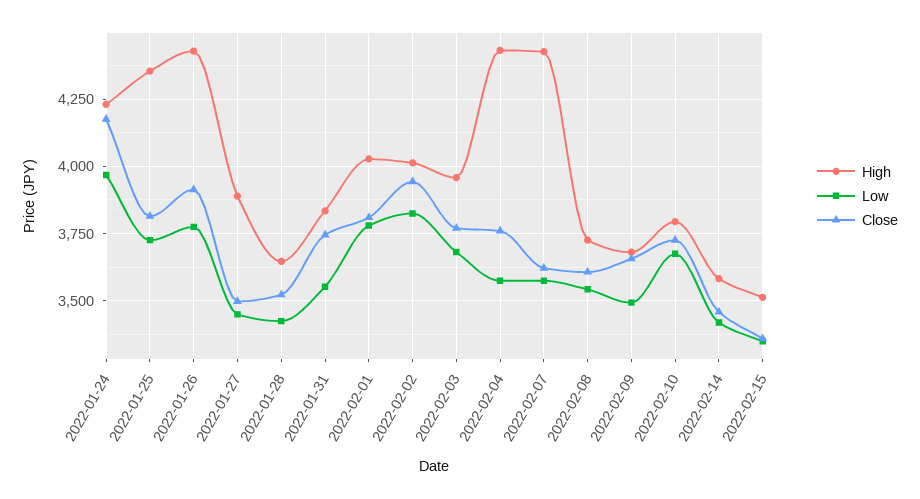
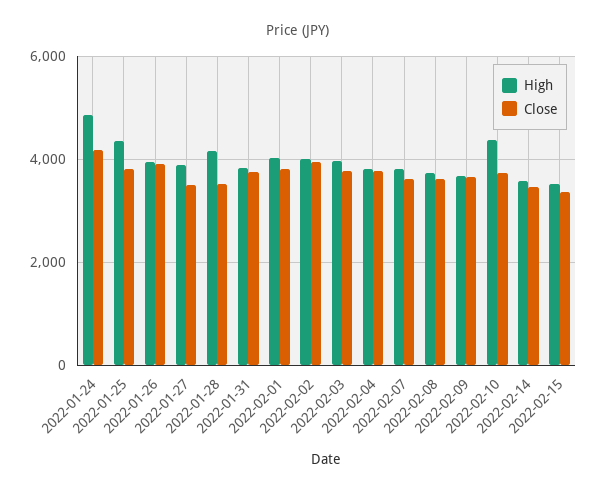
High, 2022-01-24: 4225 -> 4800
Low, 2022-01-24: 3975 -> none
Low, 2022-01-25: 3725 -> none
High, 2022-01-26: 4425 -> 4000
Low, 2022-01-26: 3775 -> none
Low, 2022-01-27: 3450 -> none
High, 2022-01-28: 3650 -> 4200
Low, 2022-01-28: 3425 -> none
Low, 2022-01-31: 3550 -> none
Low, 2022-02-01: 3775 -> none
Low, 2022-02-02: 3825 -> none
Low, 2022-02-03: 3675 -> none
High, 2022-02-04: 4425 -> 3800
Low, 2022-02-04: 3575 -> none
High, 2022-02-07: 4425 -> 3800
Low, 2022-02-07: 3575 -> none
Low, 2022-02-08: 3550 -> none
Low, 2022-02-09: 3500 -> none
High, 2022-02-10: 3800 -> 4400
Low, 2022-02-10: 3675 -> none
Low, 2022-02-14: 3425 -> none
Low, 2022-02-15: 3350 -> none

